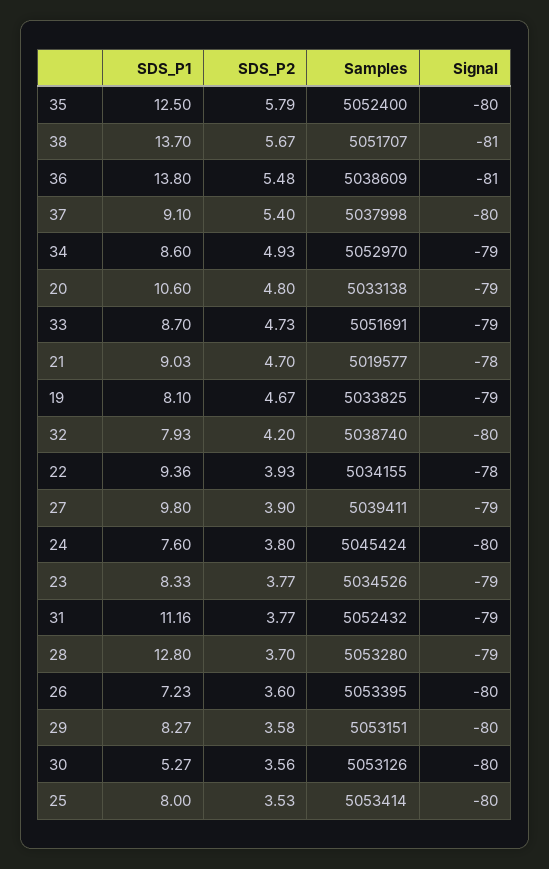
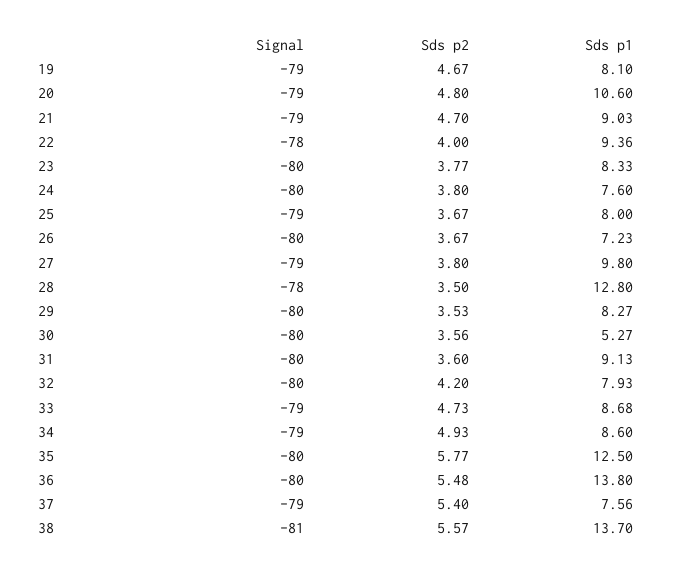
SDS_P2, 35: 5.79 -> 5.77
Samples, 35: 5052400 -> none
SDS_P2, 38: 5.67 -> 5.57
Samples, 38: 5051707 -> none
Samples, 36: 5038609 -> none
Signal, 36: -81 -> -80
SDS_P1, 37: 9.1 -> 7.56
Samples, 37: 5037998 -> none
Signal, 37: -80 -> -79
Samples, 34: 5052970 -> none
Samples, 20: 5033138 -> none
SDS_P1, 33: 8.7 -> 8.68
Samples, 33: 5051691 -> none
Samples, 21: 5019577 -> none
Signal, 21: -78 -> -79
Samples, 19: 5033825 -> none
Samples, 32: 5038740 -> none
SDS_P2, 22: 3.93 -> 4
Samples, 22: 5034155 -> none
SDS_P2, 27: 3.9 -> 3.8
Samples, 27: 5039411 -> none
Samples, 24: 5045424 -> none
Samples, 23: 5034526 -> none
Signal, 23: -79 -> -80
SDS_P1, 31: 11.16 -> 9.13
SDS_P2, 31: 3.77 -> 3.6
Samples, 31: 5052432 -> none
Signal, 31: -79 -> -80
SDS_P2, 28: 3.7 -> 3.5
Samples, 28: 5053280 -> none
Signal, 28: -79 -> -78
SDS_P2, 26: 3.6 -> 3.67
Samples, 26: 5053395 -> none
SDS_P2, 29: 3.58 -> 3.53
Samples, 29: 5053151 -> none
Samples, 30: 5053126 -> none
SDS_P2, 25: 3.53 -> 3.67
Samples, 25: 5053414 -> none
Signal, 25: -80 -> -79

